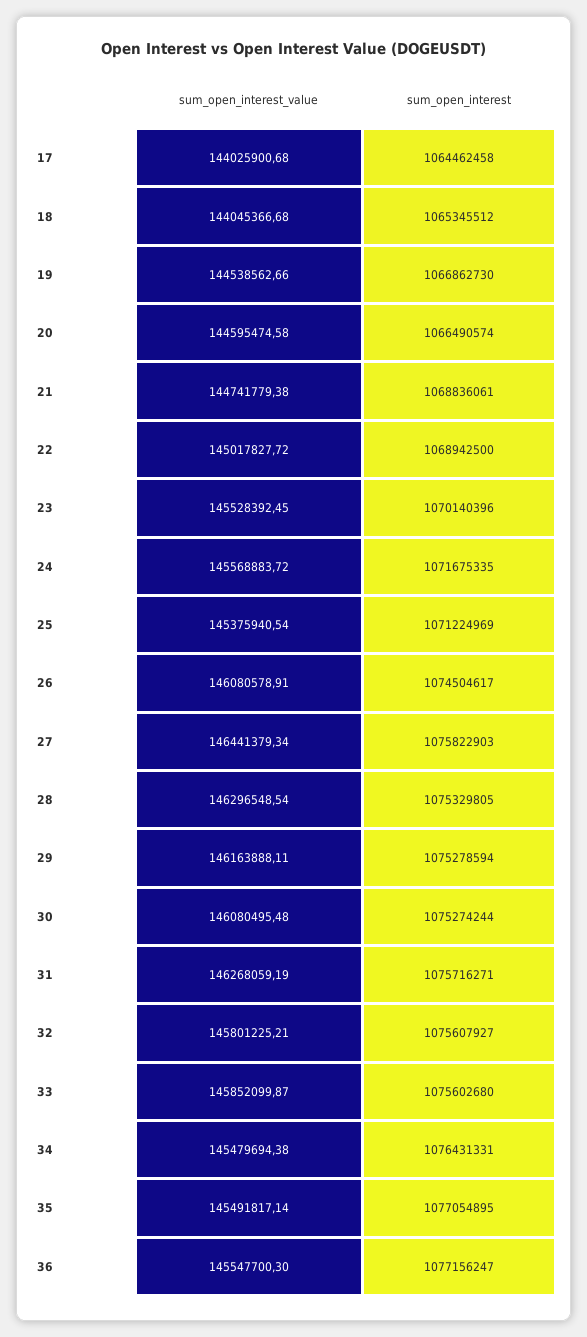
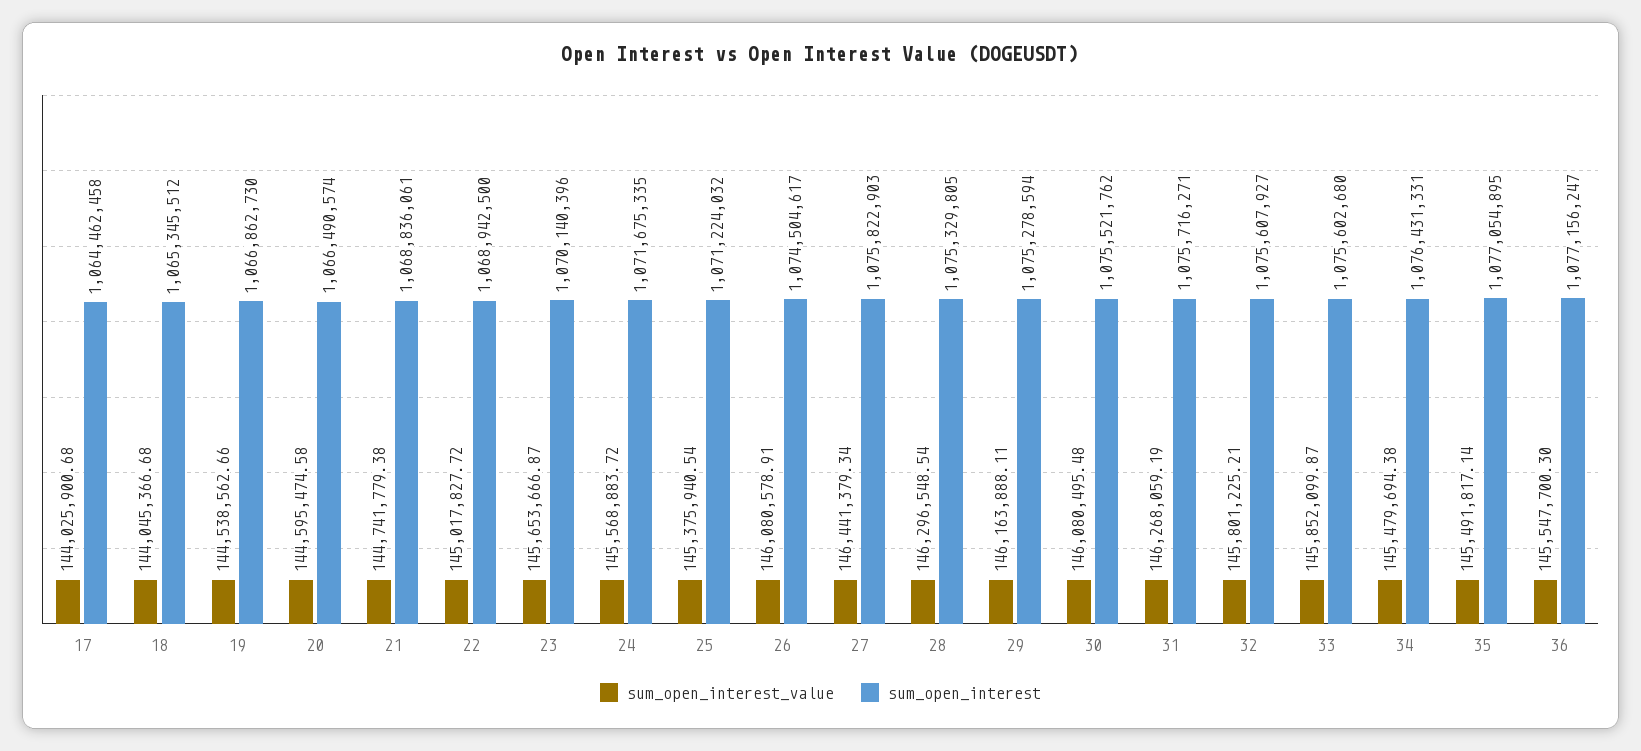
sum_open_interest_value, 23: 145528392.45 -> 145653666.87
sum_open_interest, 25: 1071224969 -> 1071224032
sum_open_interest, 30: 1075274244 -> 1075521762

